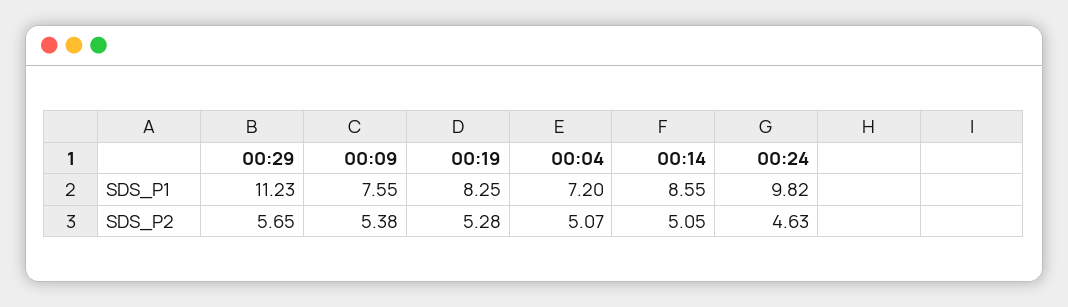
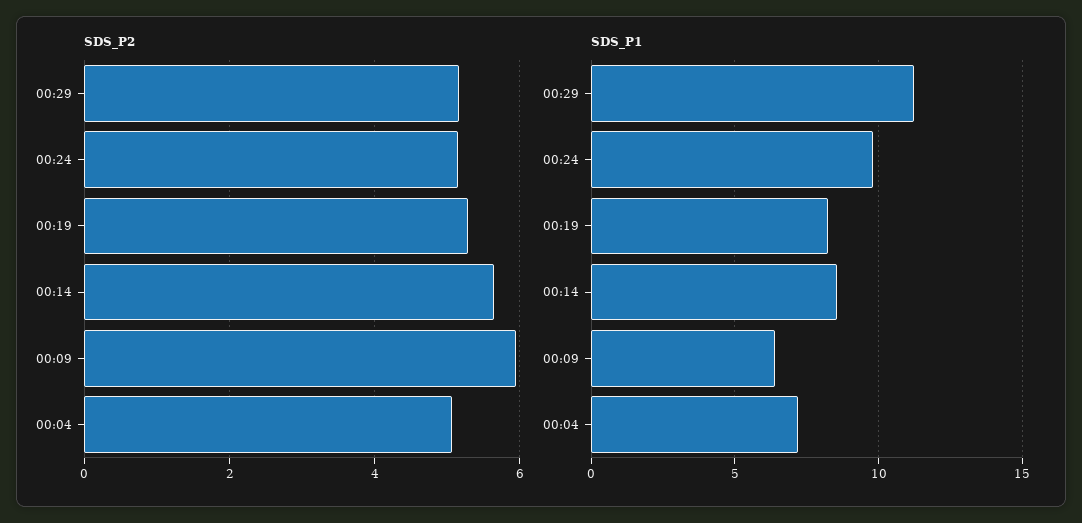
SDS_P1, 00:09: 7.55 -> 6.5
SDS_P2, 00:29: 5.65 -> 5.2
SDS_P2, 00:09: 5.38 -> 6
SDS_P2, 00:14: 5.05 -> 5.6
SDS_P2, 00:24: 4.63 -> 5.2

